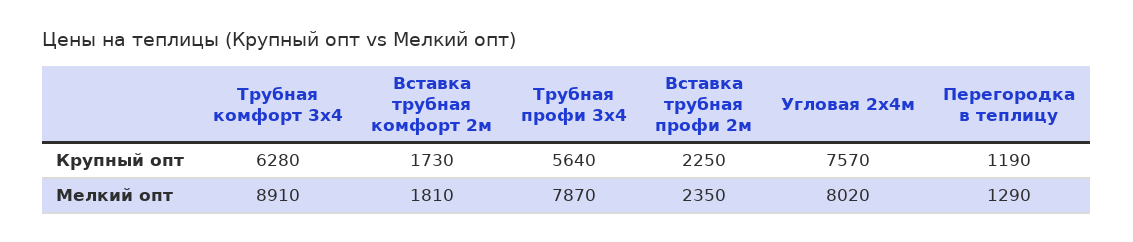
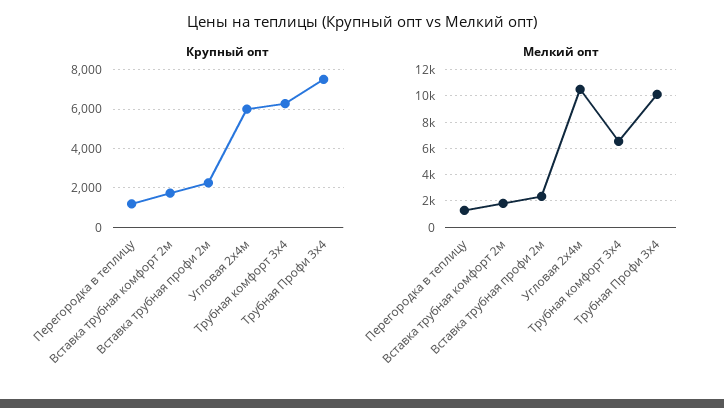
Крупный опт, Трубная профи 3х4: 5640 -> 7500
Крупный опт, Угловая 2х4м: 7570 -> 6000
Мелкий опт, Трубная комфорт 3х4: 8910 -> 6500
Мелкий опт, Трубная профи 3х4: 7870 -> 10000
Мелкий опт, Угловая 2х4м: 8020 -> 10500

